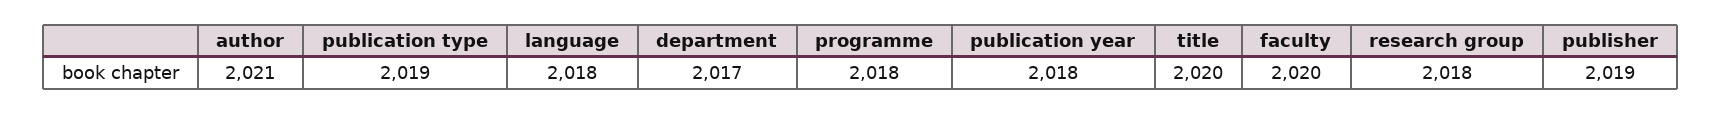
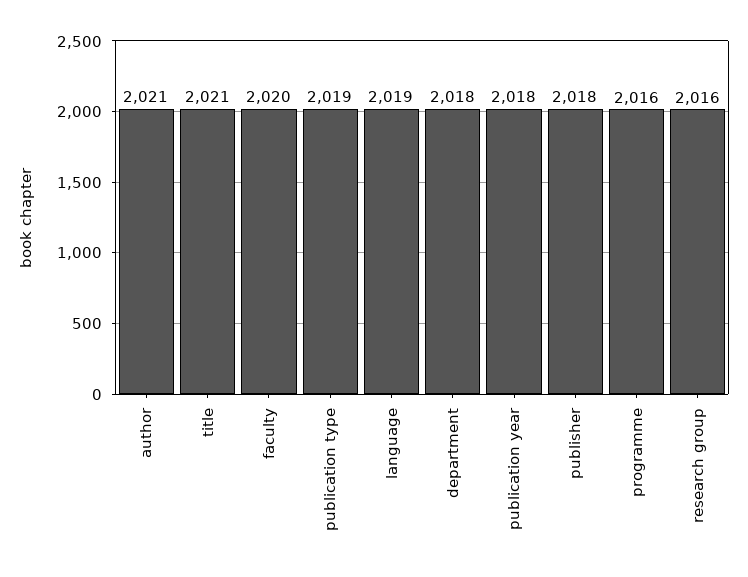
language: 2018 -> 2019
department: 2017 -> 2018
programme: 2018 -> 2016
title: 2020 -> 2021
research group: 2018 -> 2016
publisher: 2019 -> 2018

